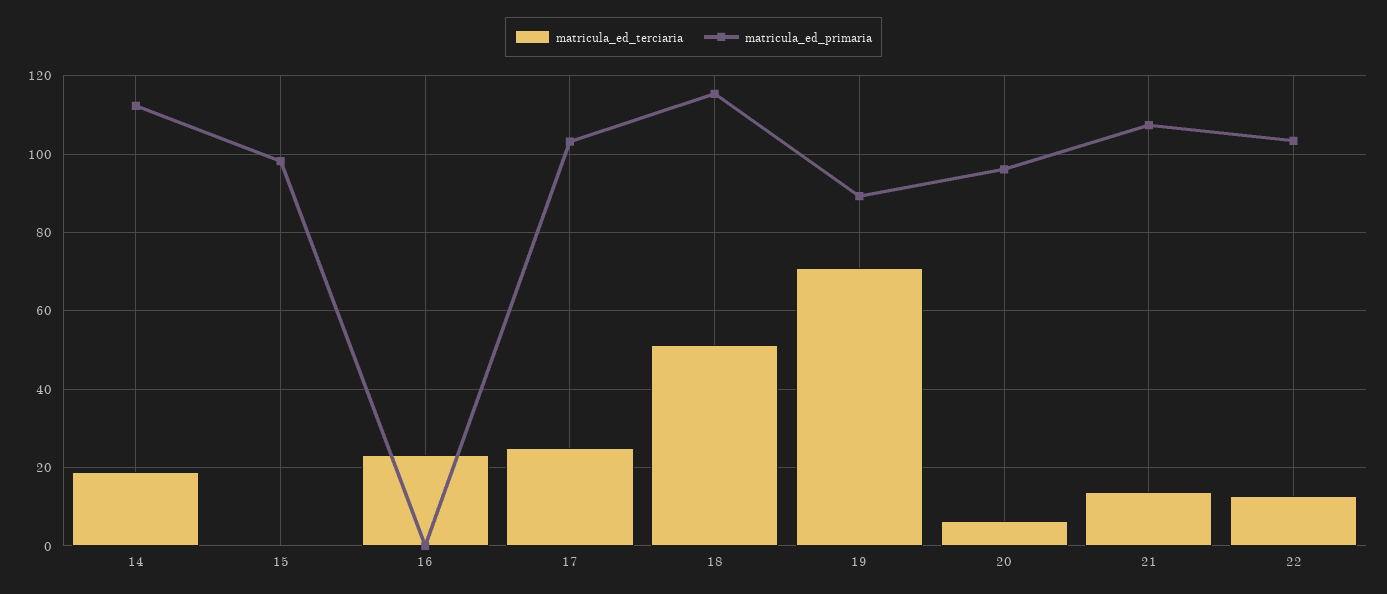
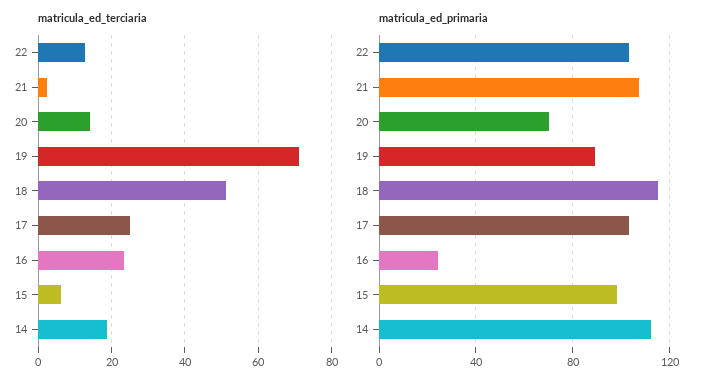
matricula_ed_terciaria, 15: 0 -> 6
matricula_ed_primaria, 16: 0 -> 25
matricula_ed_terciaria, 20: 6 -> 14
matricula_ed_primaria, 20: 96 -> 70
matricula_ed_terciaria, 21: 14 -> 2

